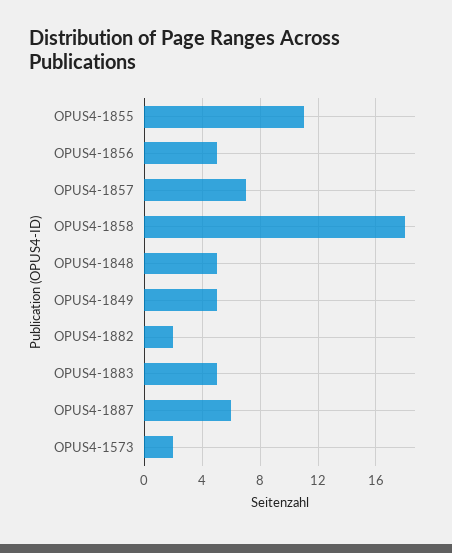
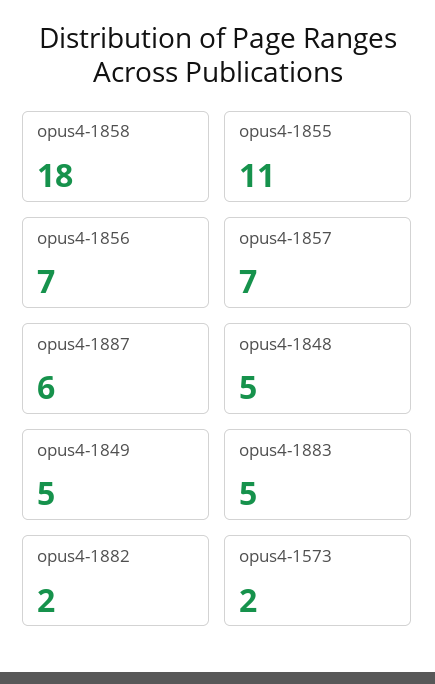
OPUS4-1856: 5 -> 7

